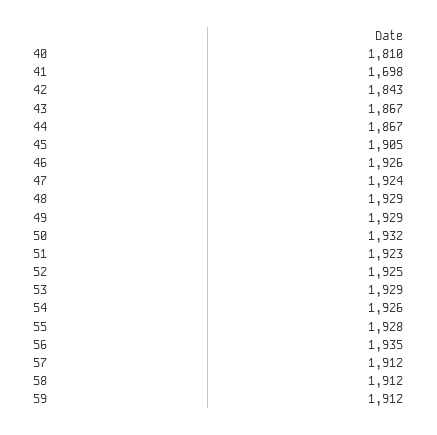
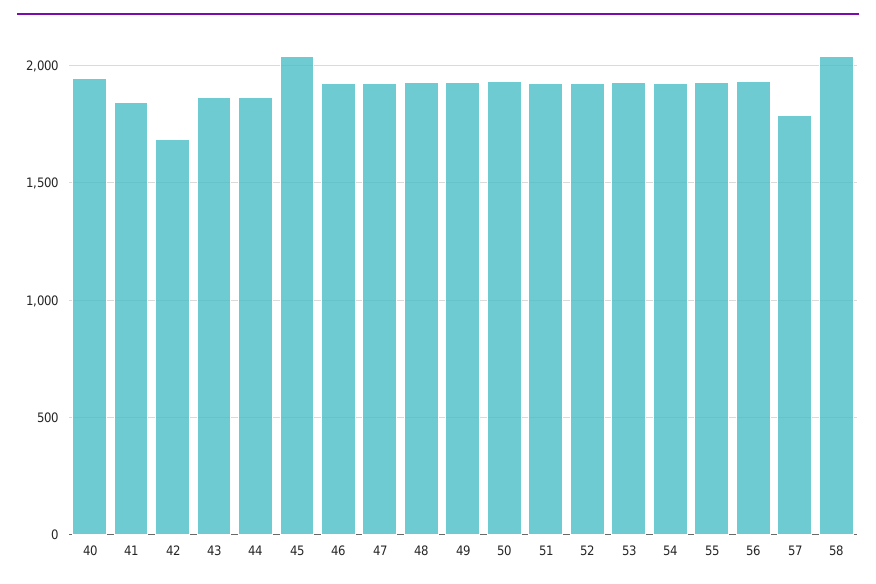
40: 1810 -> 1950
41: 1698 -> 1850
42: 1843 -> 1700
45: 1905 -> 2050
57: 1912 -> 1800
58: 1912 -> 2050
59: 1912 -> none

